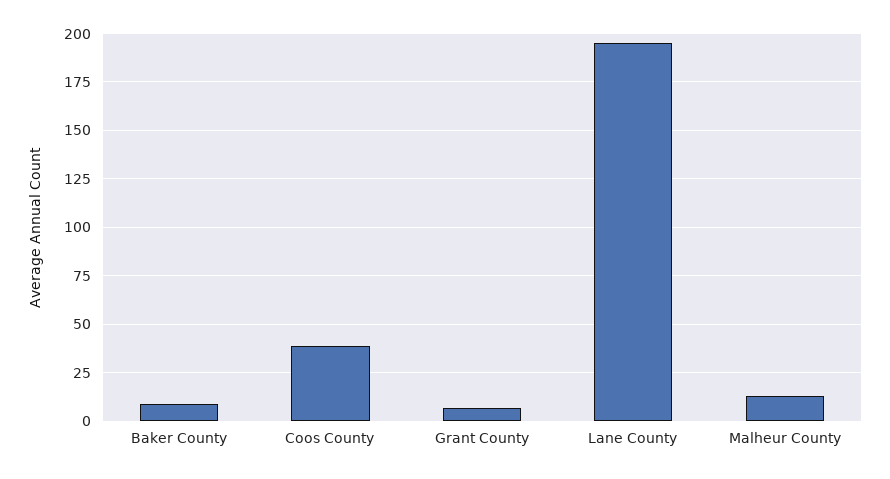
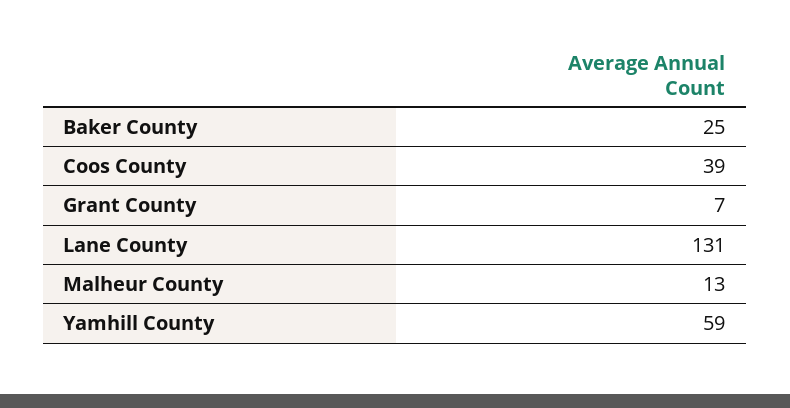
Baker County: 10 -> 25
Lane County: 195 -> 131
Yamhill County: none -> 59

